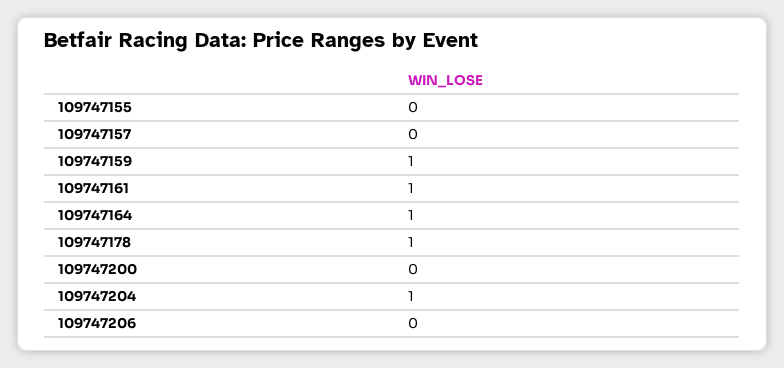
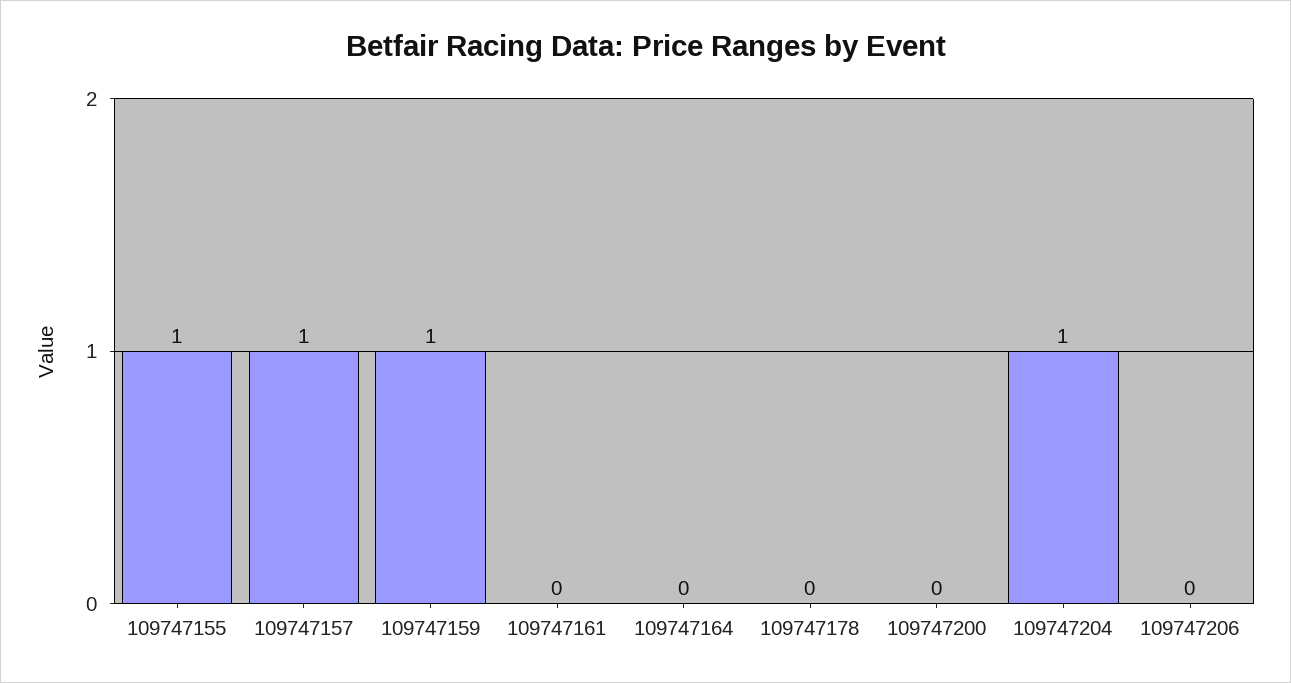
109747155: 0 -> 1
109747157: 0 -> 1
109747161: 1 -> 0
109747164: 1 -> 0
109747178: 1 -> 0

